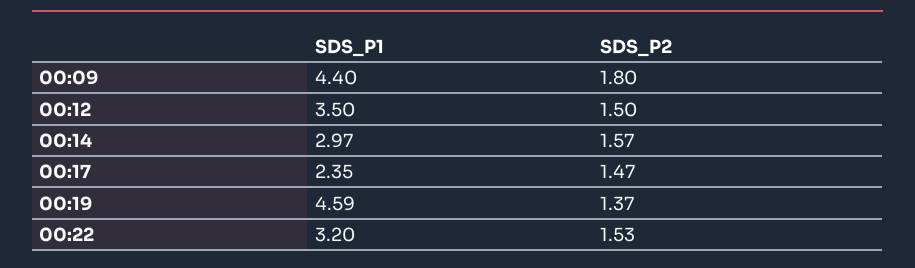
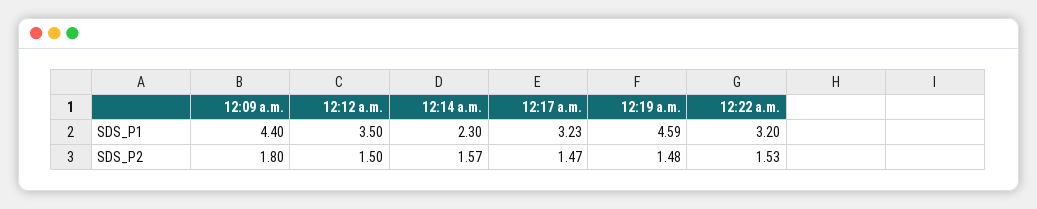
SDS_P1, 00:14: 2.97 -> 2.3
SDS_P1, 00:17: 2.35 -> 3.23
SDS_P2, 00:19: 1.37 -> 1.48

